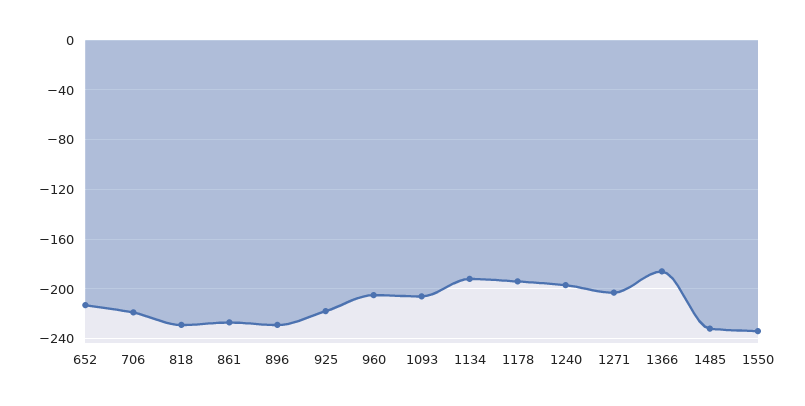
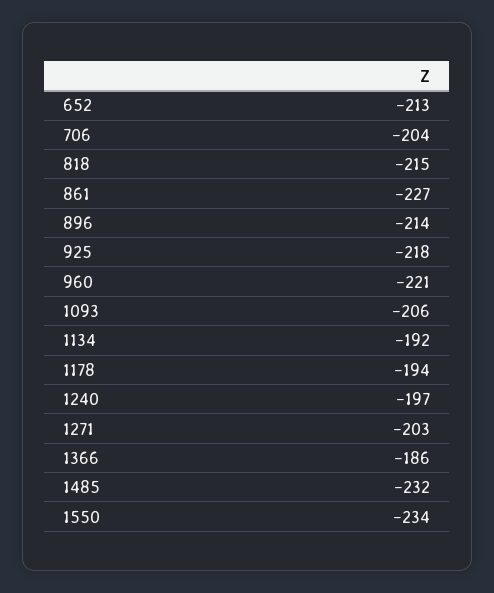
706: -220 -> -204
818: -230 -> -215
896: -230 -> -214
960: -205 -> -221

